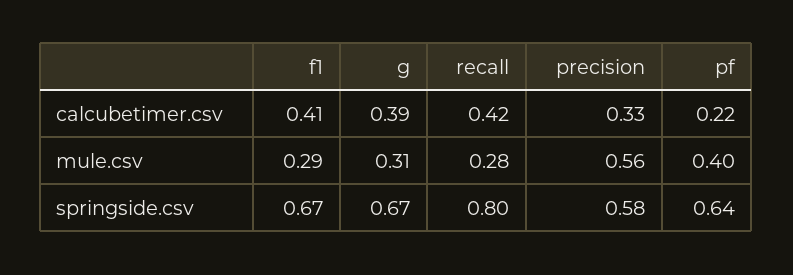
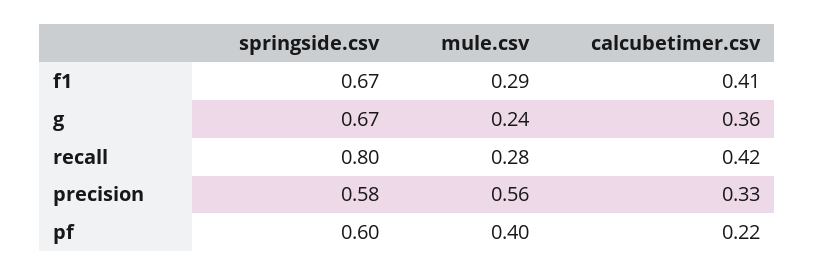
g, calcubetimer.csv: 0.39 -> 0.36
g, mule.csv: 0.31 -> 0.24
pf, springside.csv: 0.64 -> 0.6

